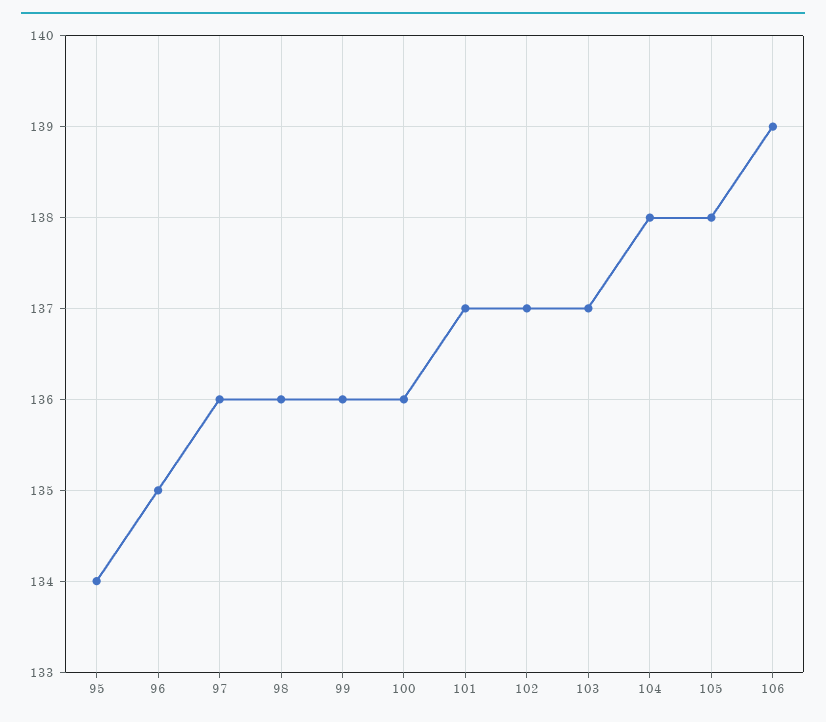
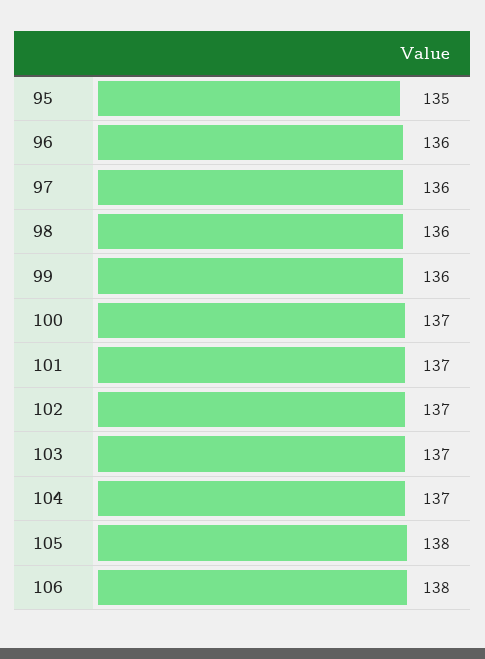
95: 134 -> 135
96: 135 -> 136
100: 136 -> 137
104: 138 -> 137
106: 139 -> 138

